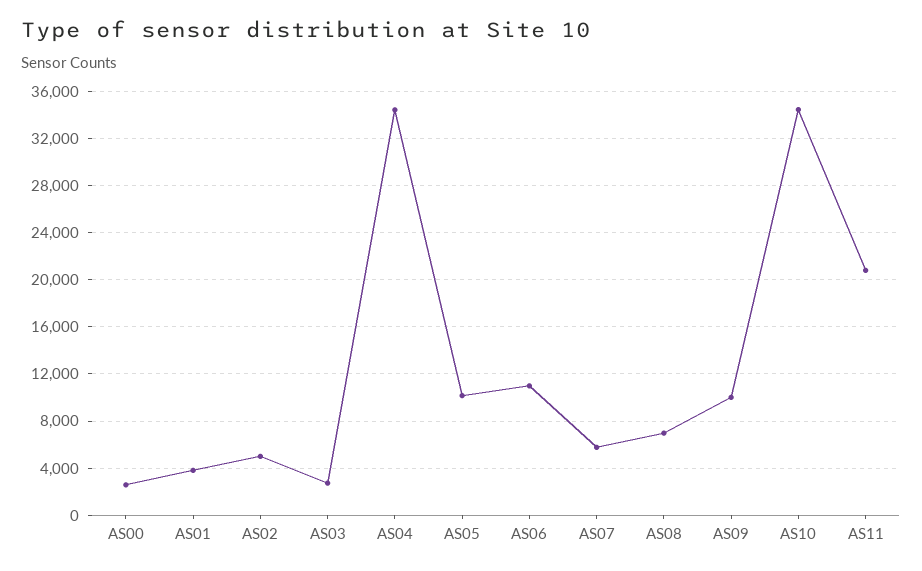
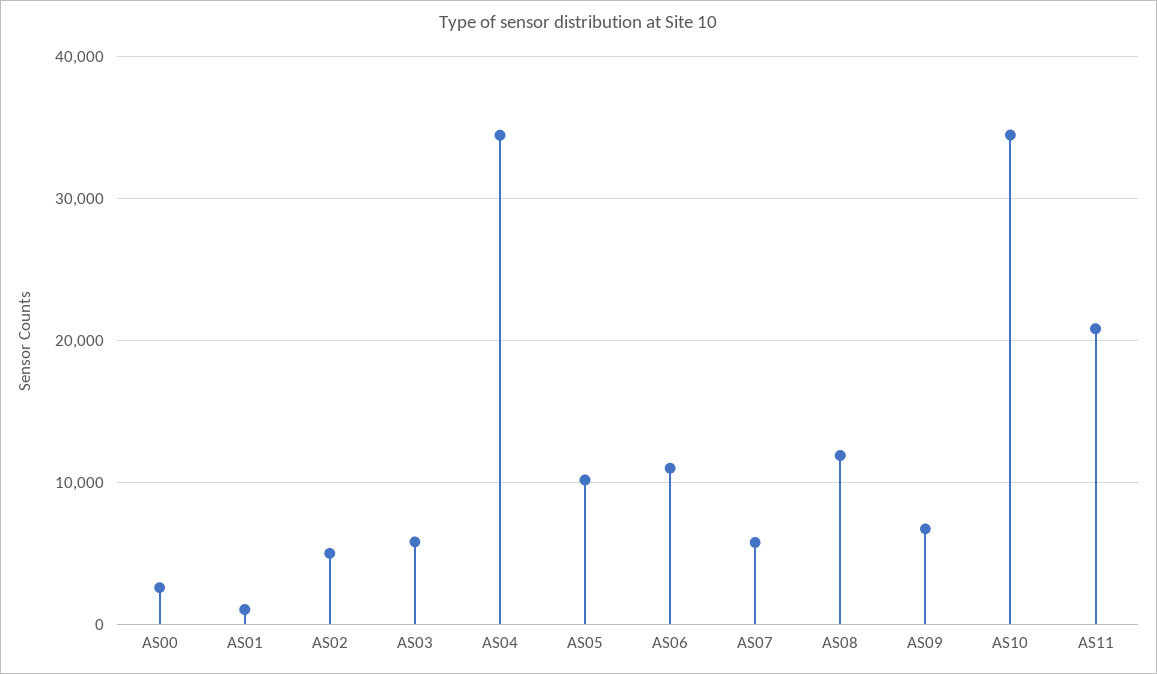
AS01: 4000 -> 1000
AS03: 3000 -> 6000
AS08: 7000 -> 12000
AS09: 10000 -> 7000

